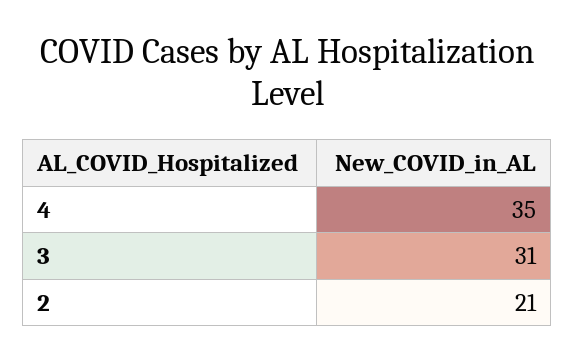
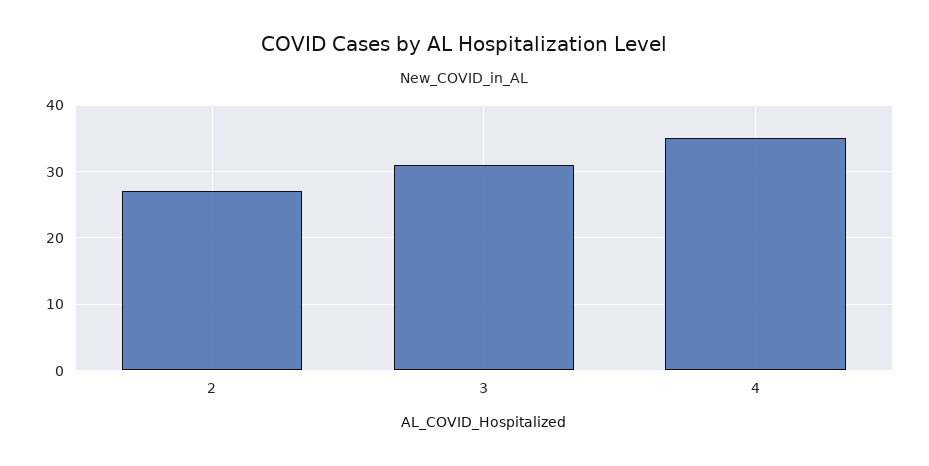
2: 21 -> 27

